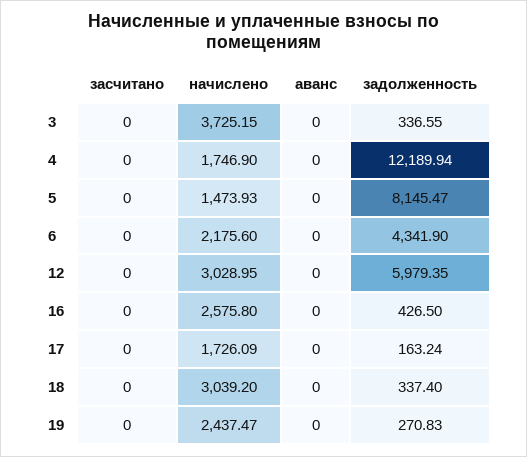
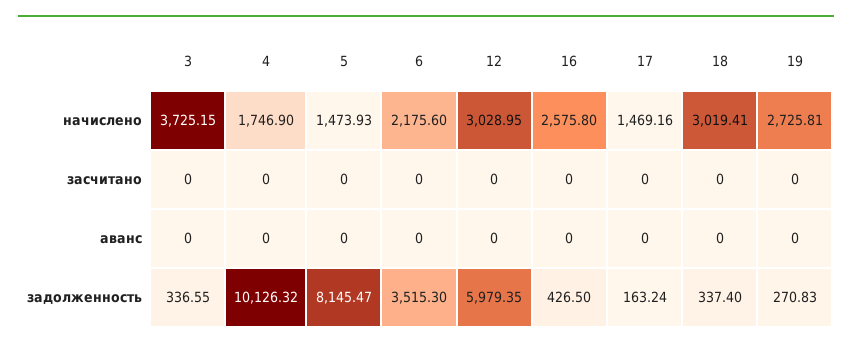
задолженность, 4: 12189.94 -> 10126.32
задолженность, 6: 4341.9 -> 3515.3
начислено, 17: 1726.09 -> 1469.16
начислено, 18: 3039.2 -> 3019.41
начислено, 19: 2437.47 -> 2725.81

